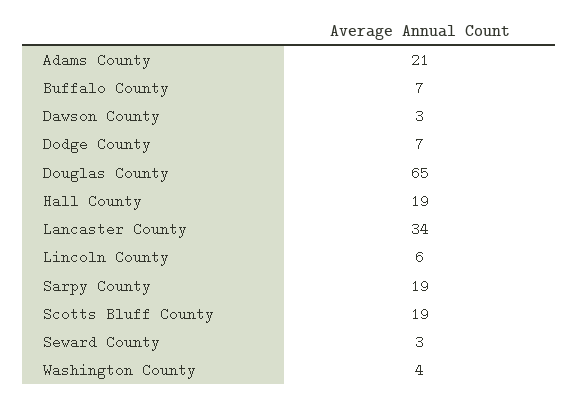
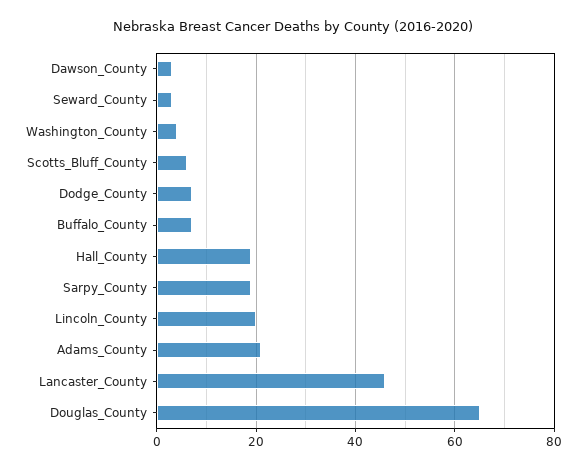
Lancaster County: 34 -> 45
Lincoln County: 6 -> 20
Scotts Bluff County: 19 -> 5

